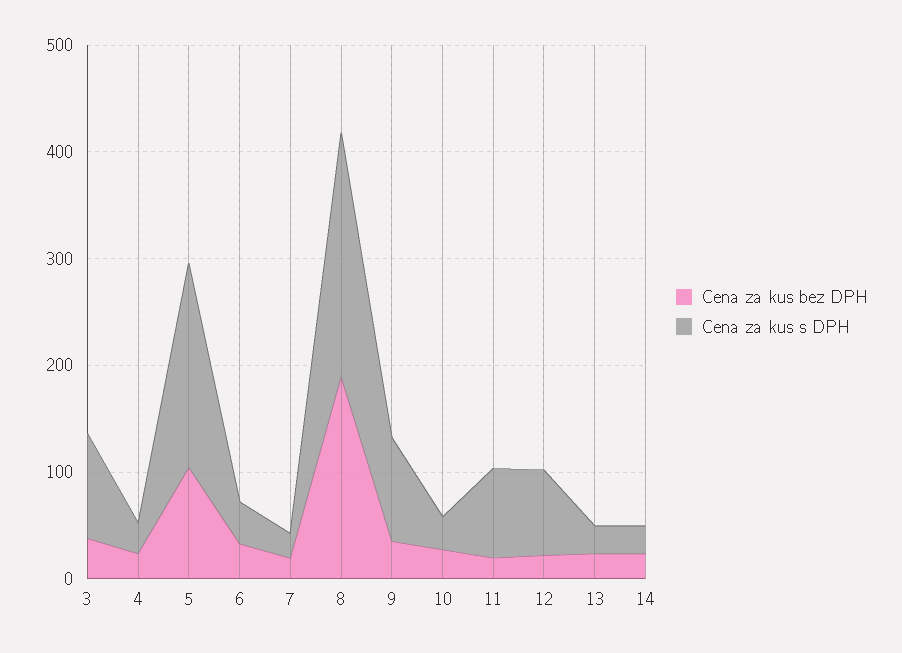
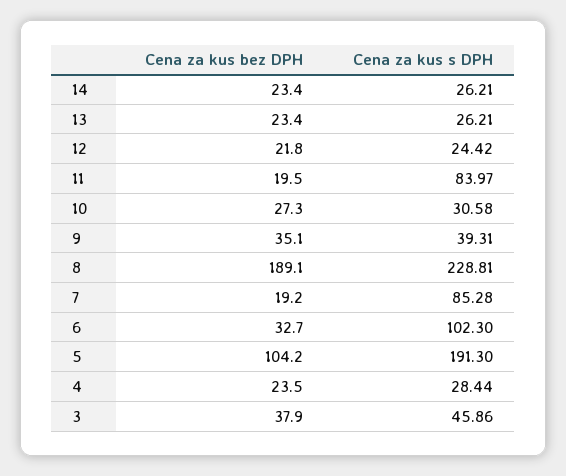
Cena za kus s DPH, 3: 100 -> 45.86
Cena za kus s DPH, 6: 40 -> 102.3
Cena za kus s DPH, 7: 20 -> 85.28
Cena za kus s DPH, 9: 100 -> 39.31
Cena za kus s DPH, 12: 80 -> 24.42

